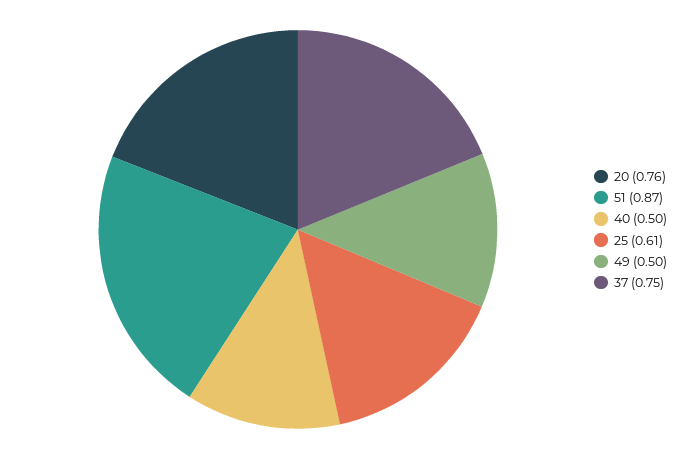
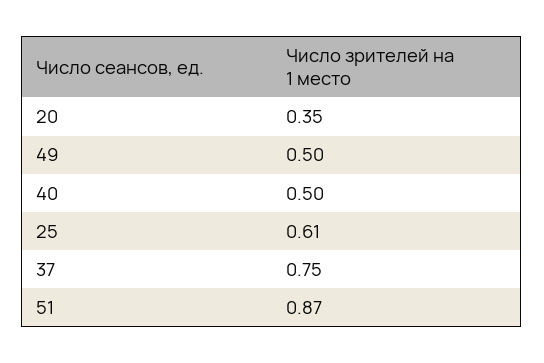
20: 0.76 -> 0.35

